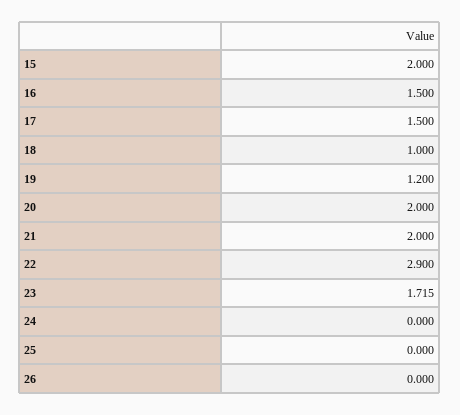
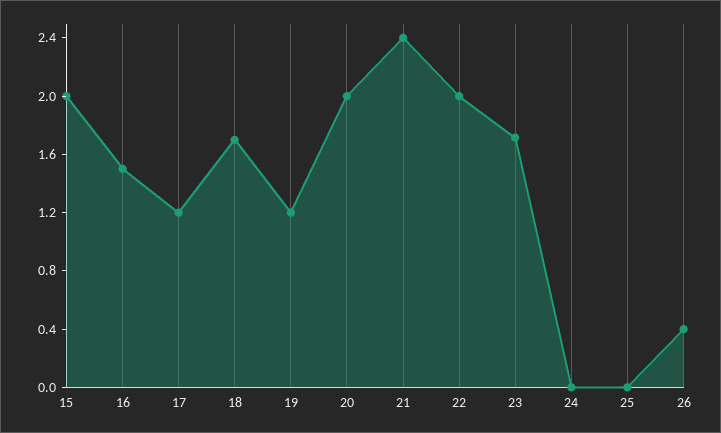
17: 1.5 -> 1.2
18: 1 -> 1.7
21: 2 -> 2.4
22: 2.9 -> 2
26: 0 -> 0.4

